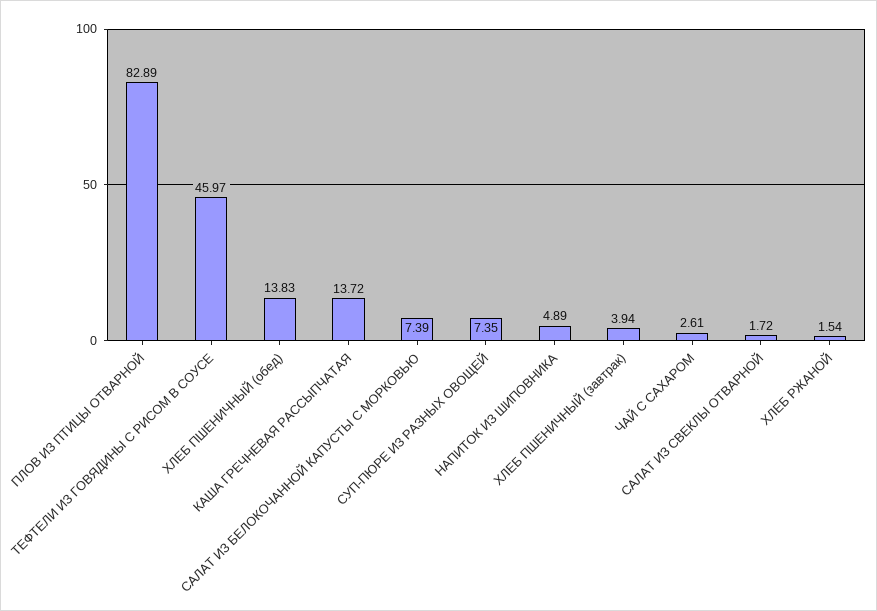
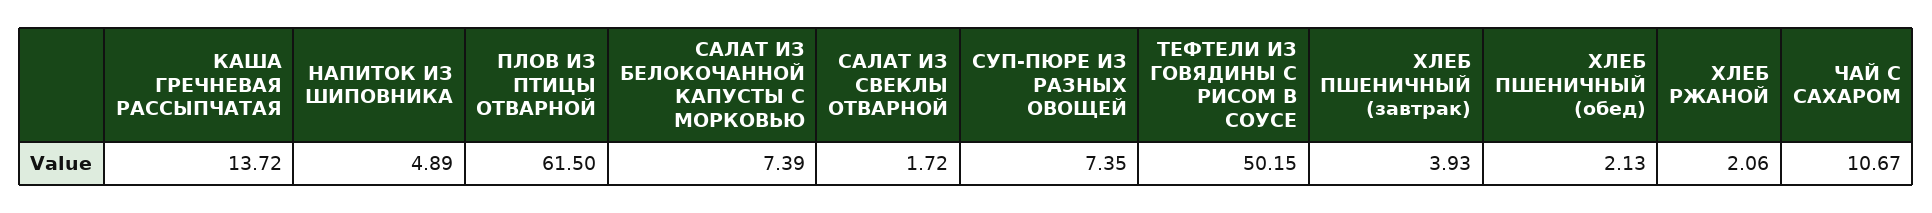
ПЛОВ ИЗ ПТИЦЫ ОТВАРНОЙ: 82.89 -> 61.5
ТЕФТЕЛИ ИЗ ГОВЯДИНЫ С РИСОМ В СОУСЕ: 45.97 -> 50.15
ХЛЕБ ПШЕНИЧНЫЙ (обед): 13.83 -> 2.13
ХЛЕБ ПШЕНИЧНЫЙ (завтрак): 3.94 -> 3.93
ЧАЙ С САХАРОМ: 2.61 -> 10.67
ХЛЕБ РЖАНОЙ: 1.54 -> 2.06

